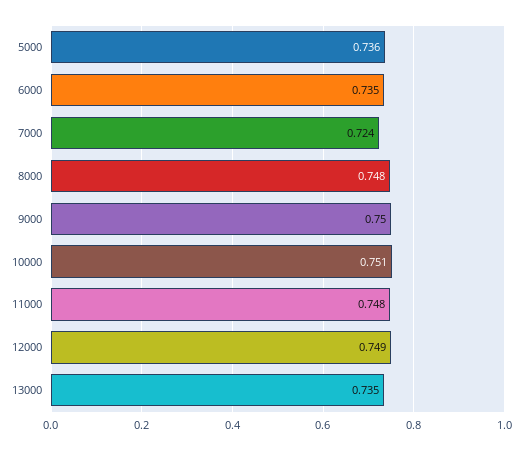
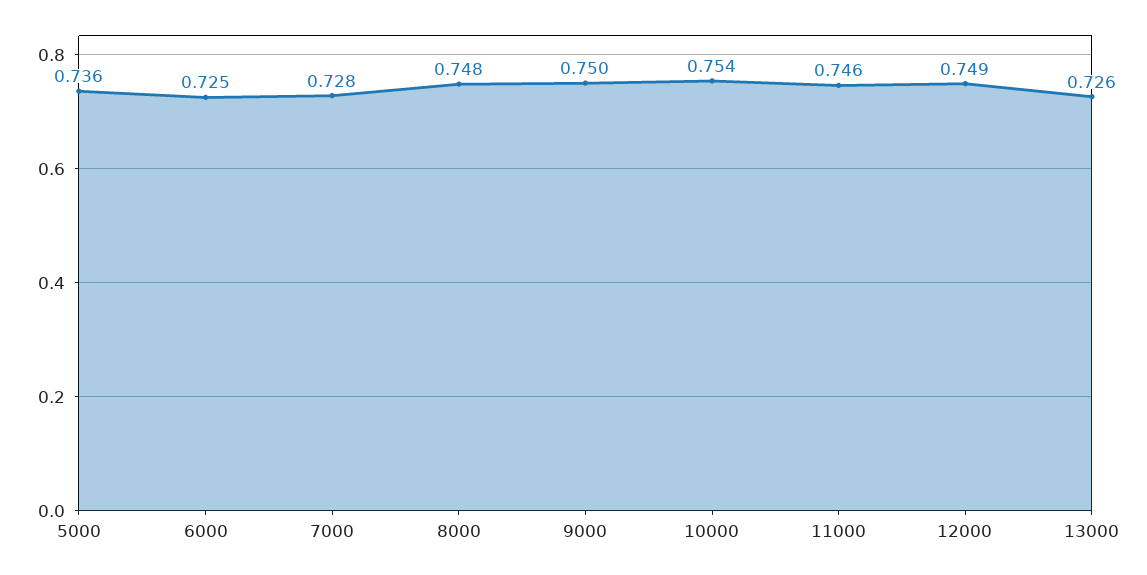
6000: 0.735 -> 0.725
7000: 0.724 -> 0.728
10000: 0.751 -> 0.754
11000: 0.748 -> 0.746
13000: 0.735 -> 0.726

